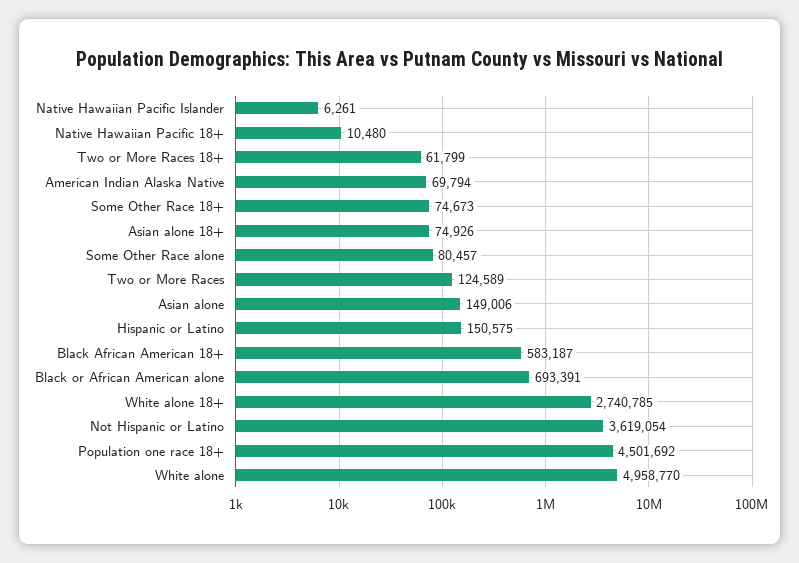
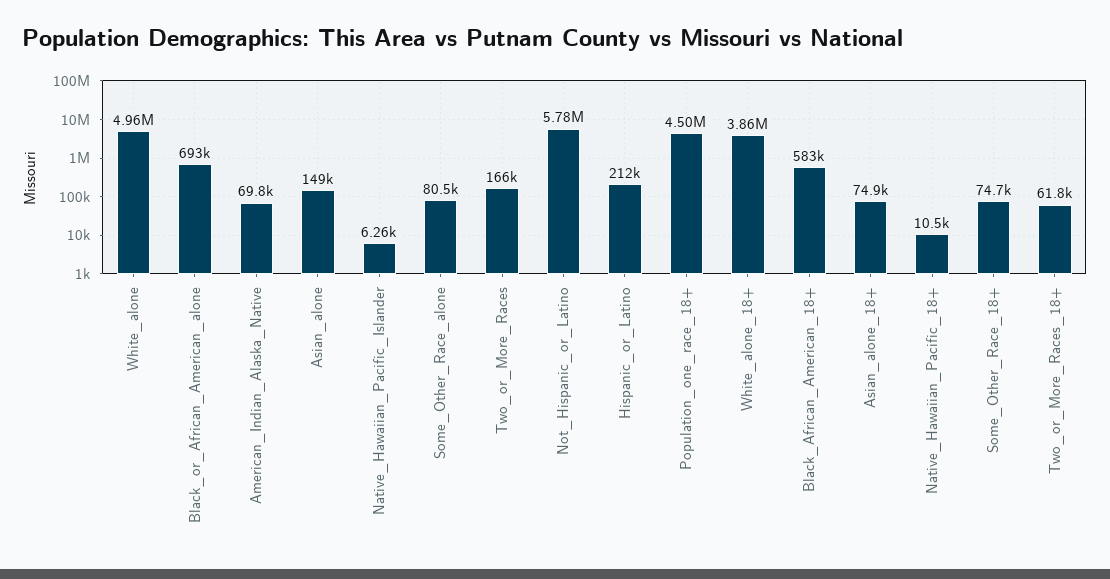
Two or More Races: 124589 -> 166000
Hispanic or Latino: 150575 -> 212000
White alone 18+: 2740785 -> 3860000
Not Hispanic or Latino: 3619054 -> 5780000

